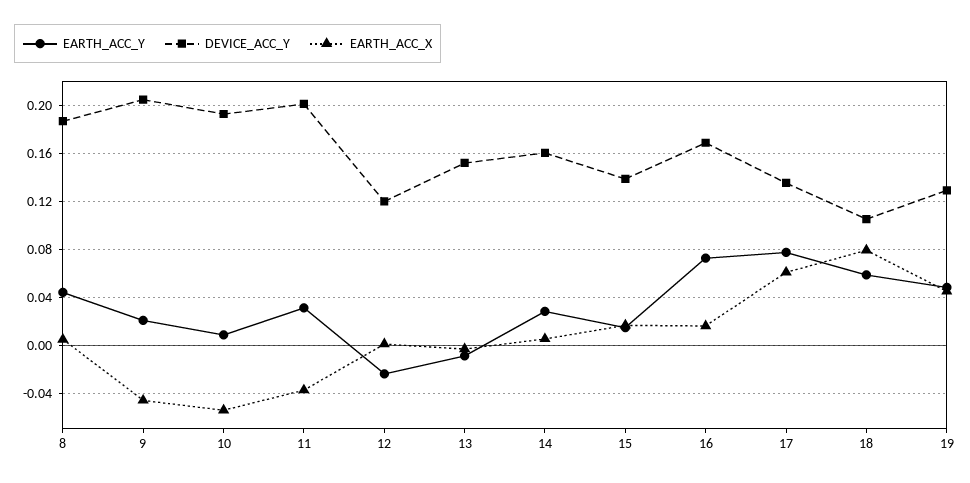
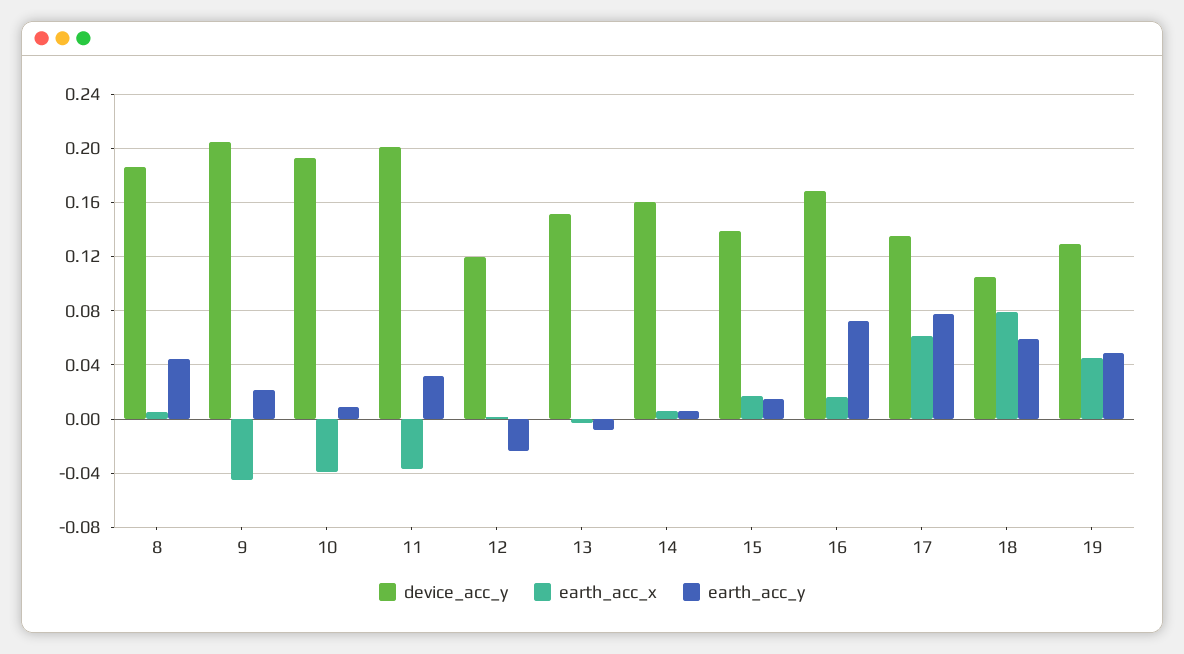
EARTH_ACC_X, 10: -0.055 -> -0.04
EARTH_ACC_Y, 14: 0.03 -> 0.005

